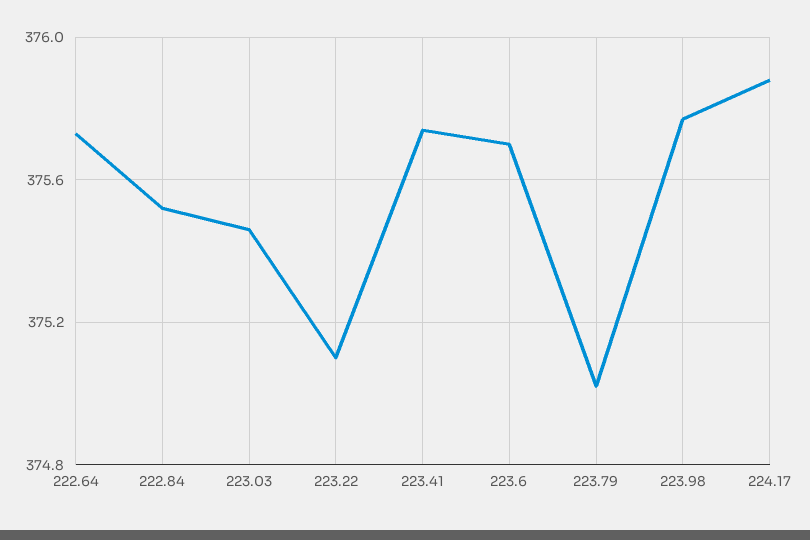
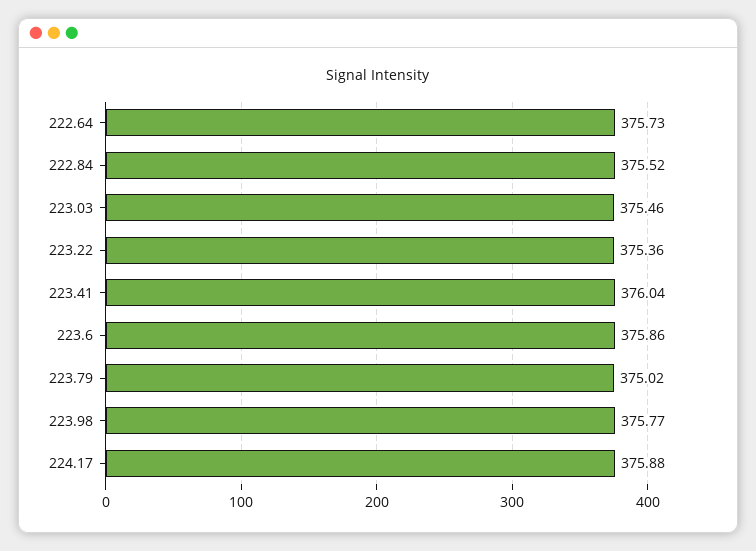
223.22: 375.1 -> 375.36
223.41: 375.75 -> 376.04
223.6: 375.7 -> 375.86

